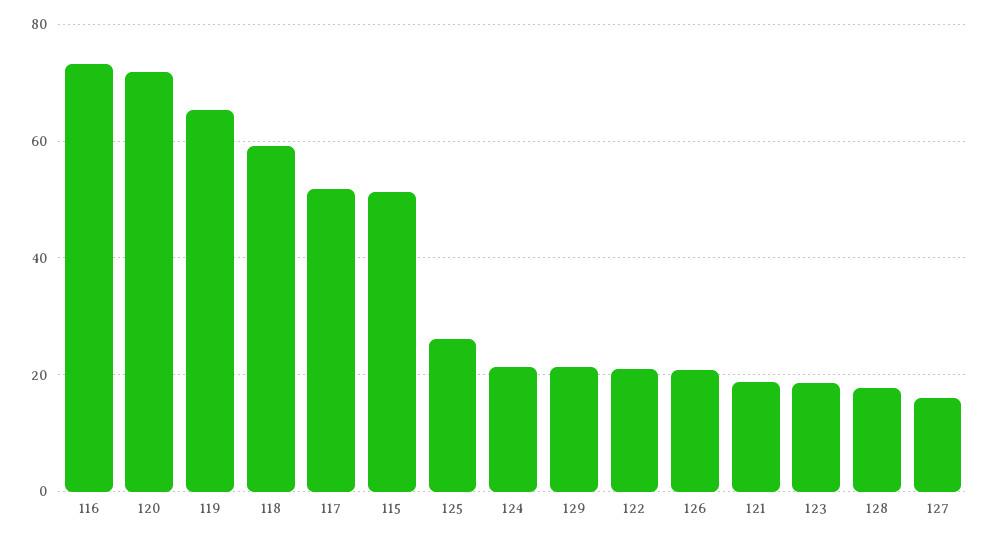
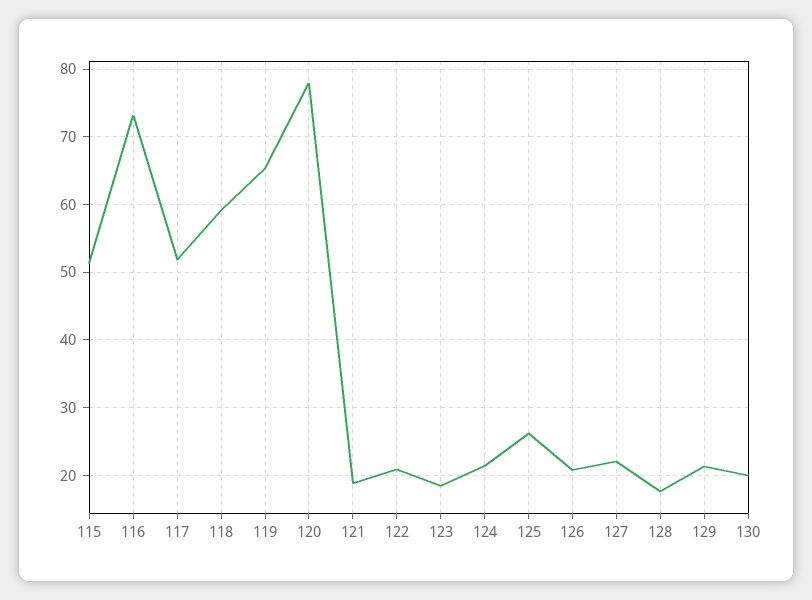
120: 72 -> 78
127: 16 -> 22
130: none -> 20

